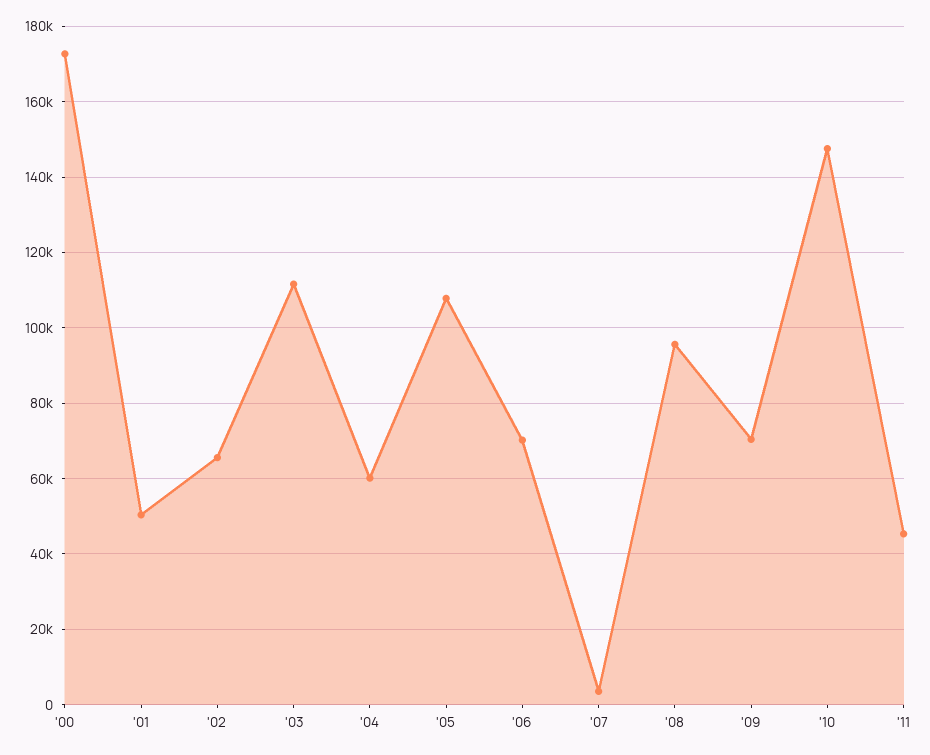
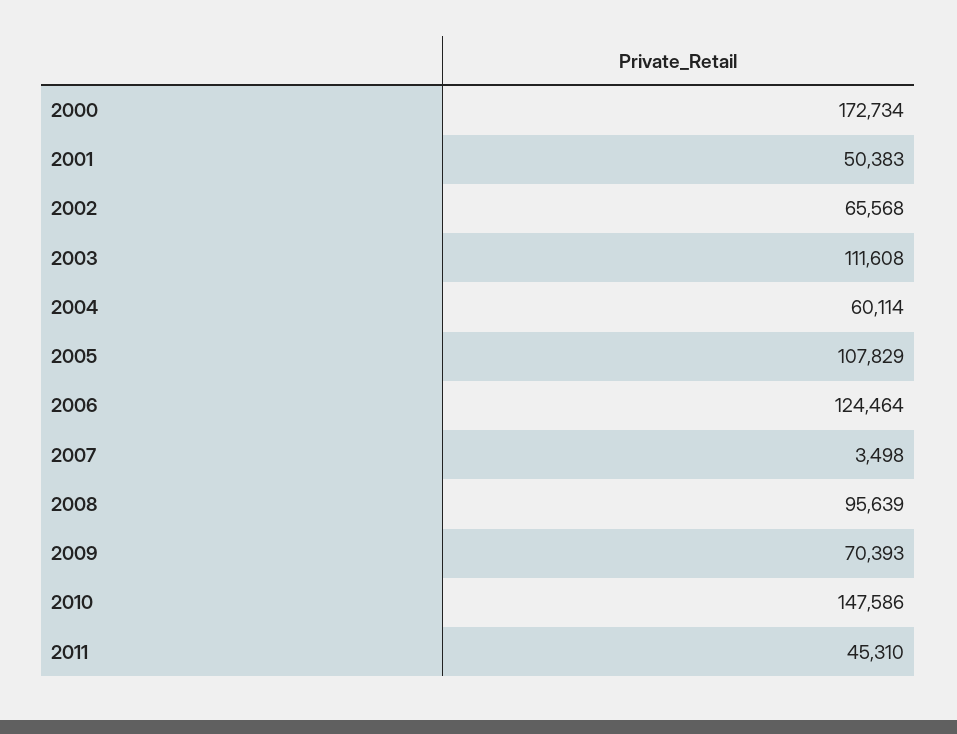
'06: 70000 -> 124464

